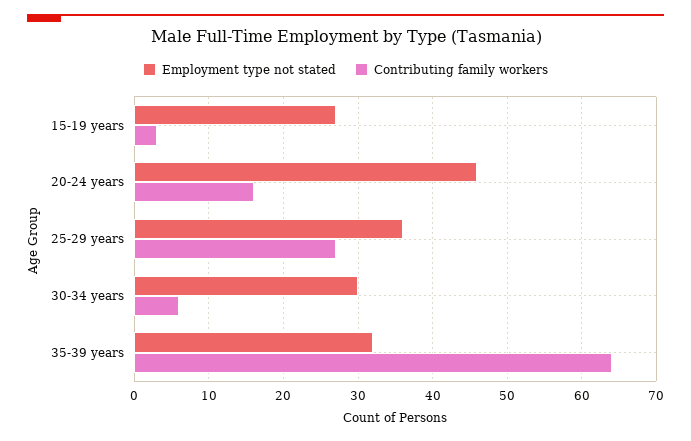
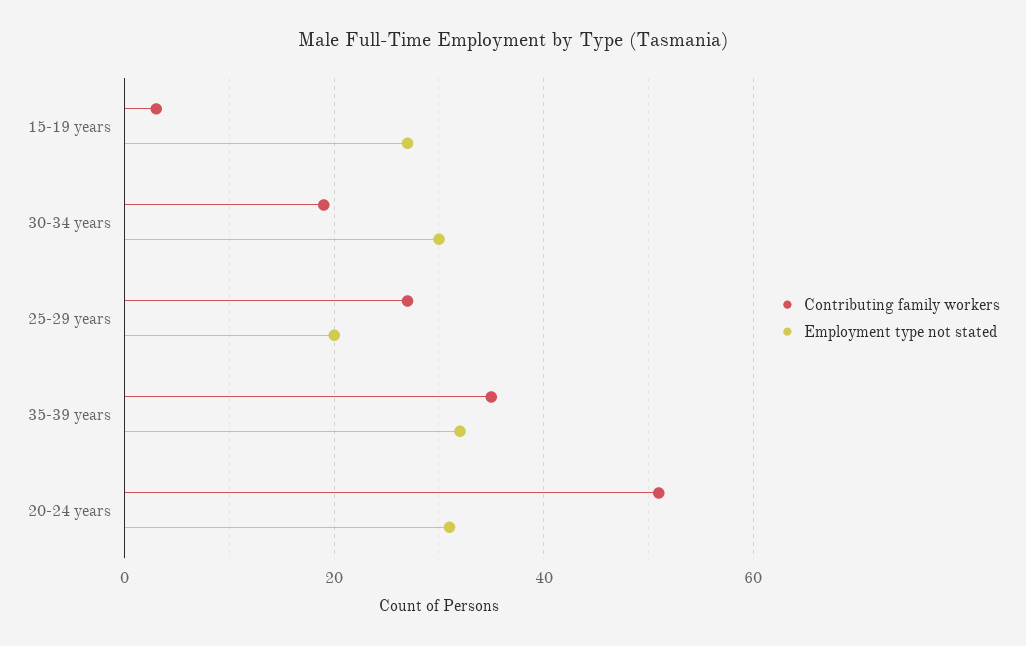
Employment type not stated, 20-24 years: 46 -> 30
Contributing family workers, 20-24 years: 16 -> 50
Employment type not stated, 25-29 years: 36 -> 20
Contributing family workers, 30-34 years: 6 -> 20
Contributing family workers, 35-39 years: 64 -> 35

